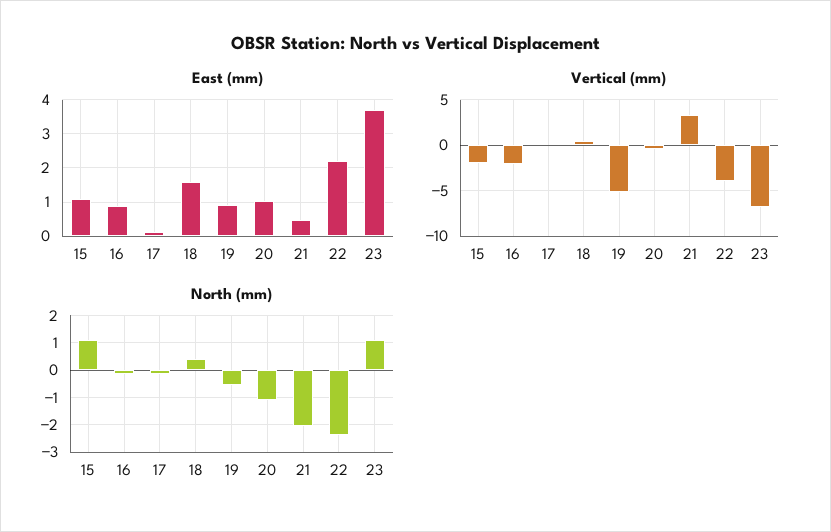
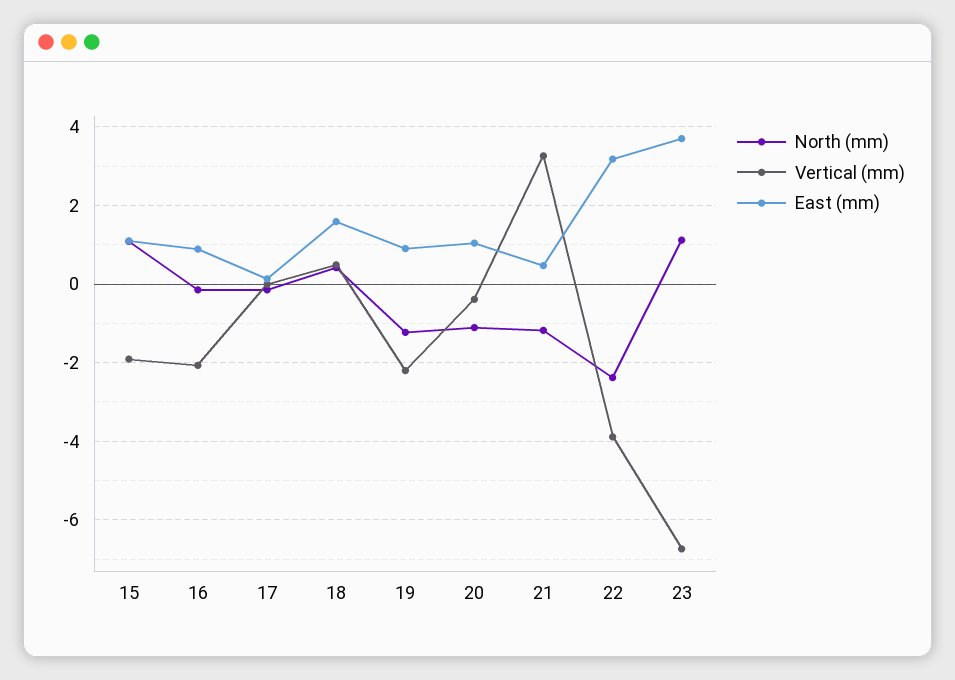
East (mm), 22: 2.2 -> 3.2
Vertical (mm), 19: -5 -> -2.2
North (mm), 19: -0.5 -> -1.2
North (mm), 21: -2 -> -1.2

